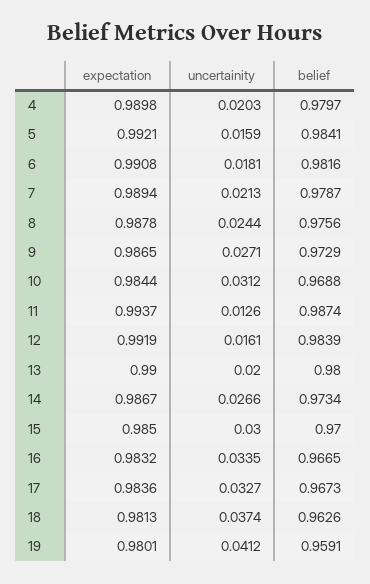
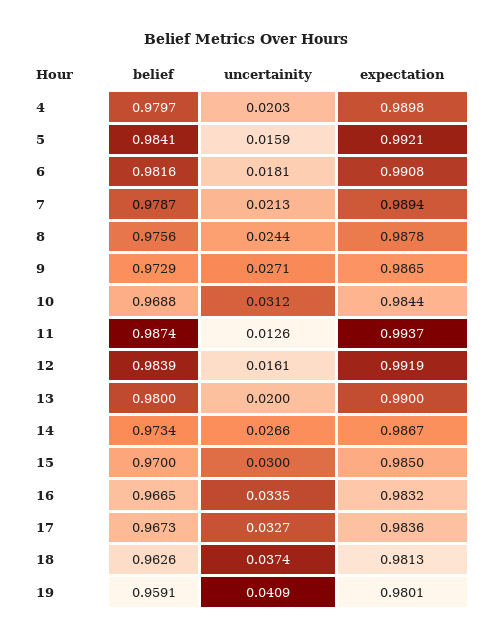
uncertainity, 19: 0.0412 -> 0.0409

